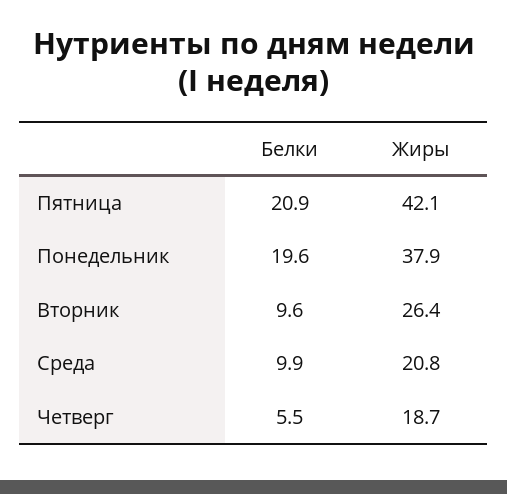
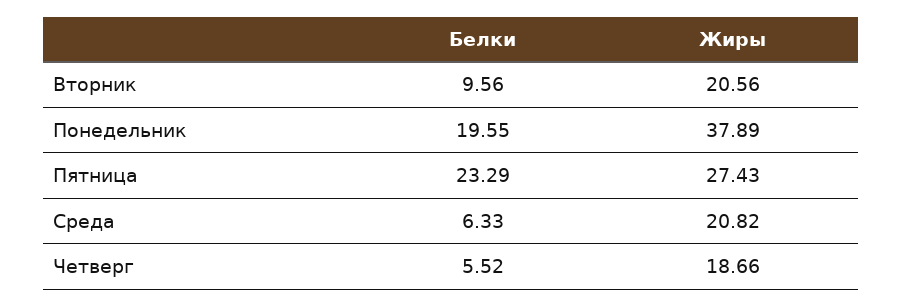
Белки, Пятница: 20.9 -> 23.29
Жиры, Пятница: 42.1 -> 27.43
Жиры, Вторник: 26.4 -> 20.56
Белки, Среда: 9.9 -> 6.33

